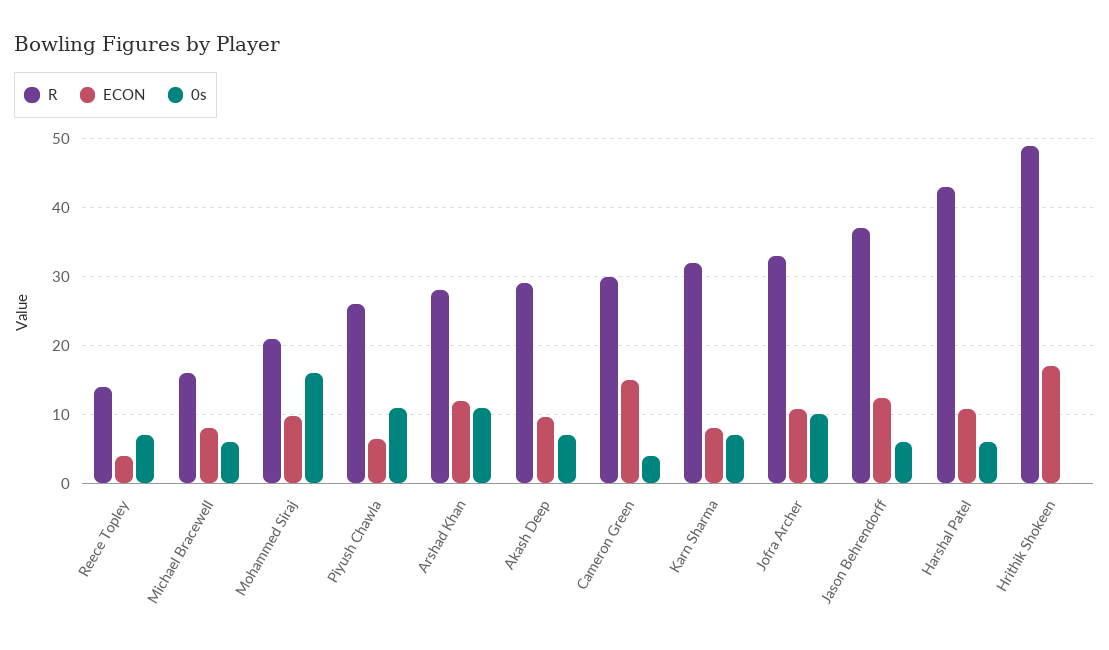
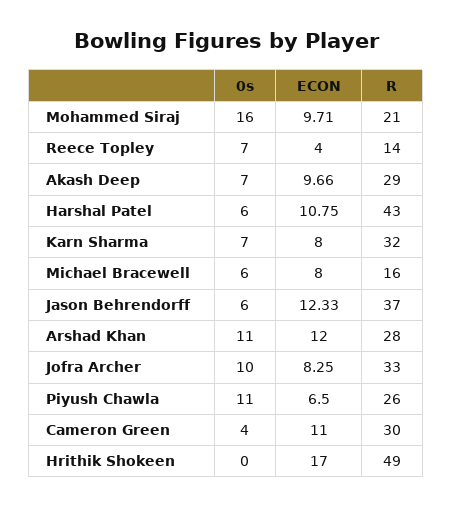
ECON, Cameron Green: 15 -> 11
ECON, Jofra Archer: 11 -> 8.25

